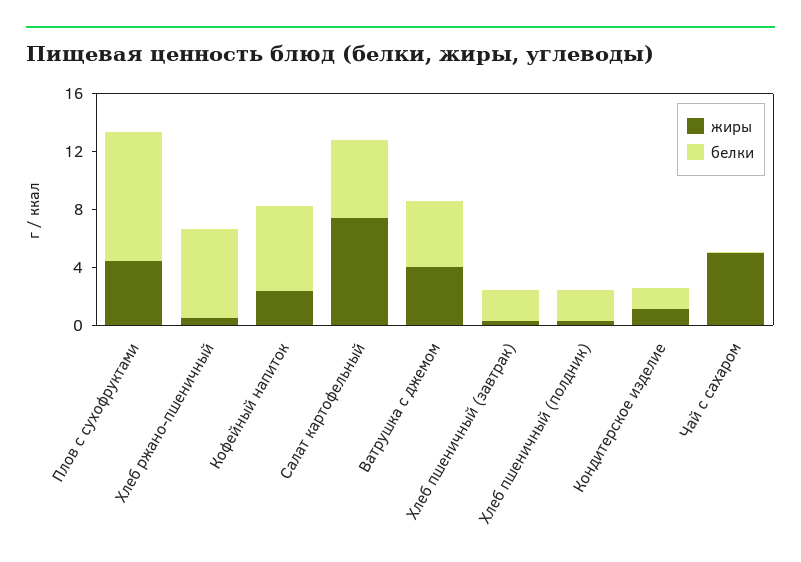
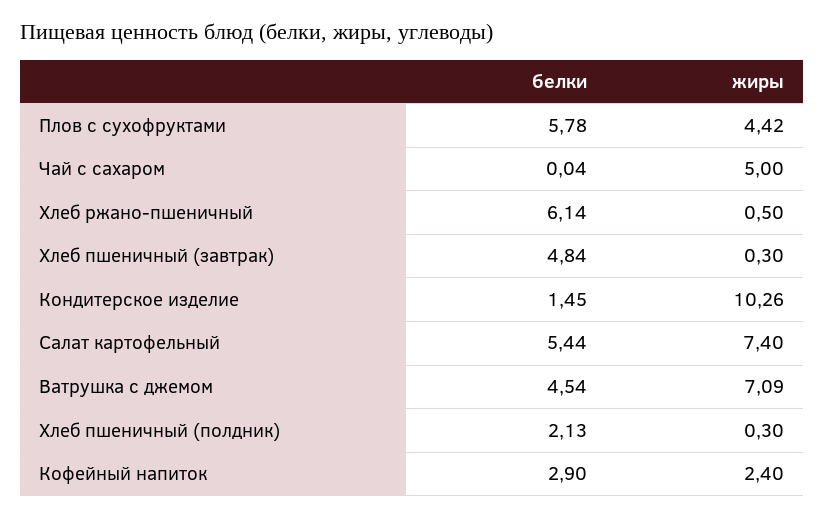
белки, Плов с сухофруктами: 9 -> 5.78
белки, Кофейный напиток: 6 -> 2.9
жиры, Ватрушка с джемом: 4 -> 7.09
белки, Хлеб пшеничный (завтрак): 2 -> 4.84
жиры, Кондитерское изделие: 1 -> 10.26

